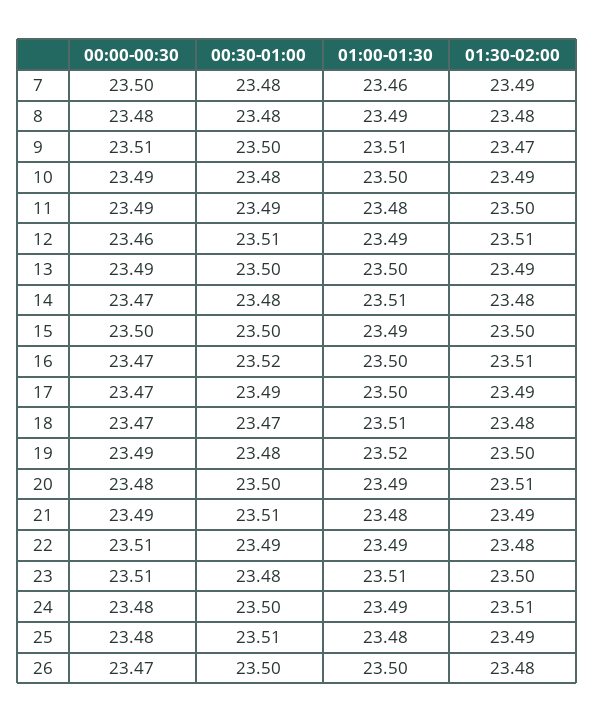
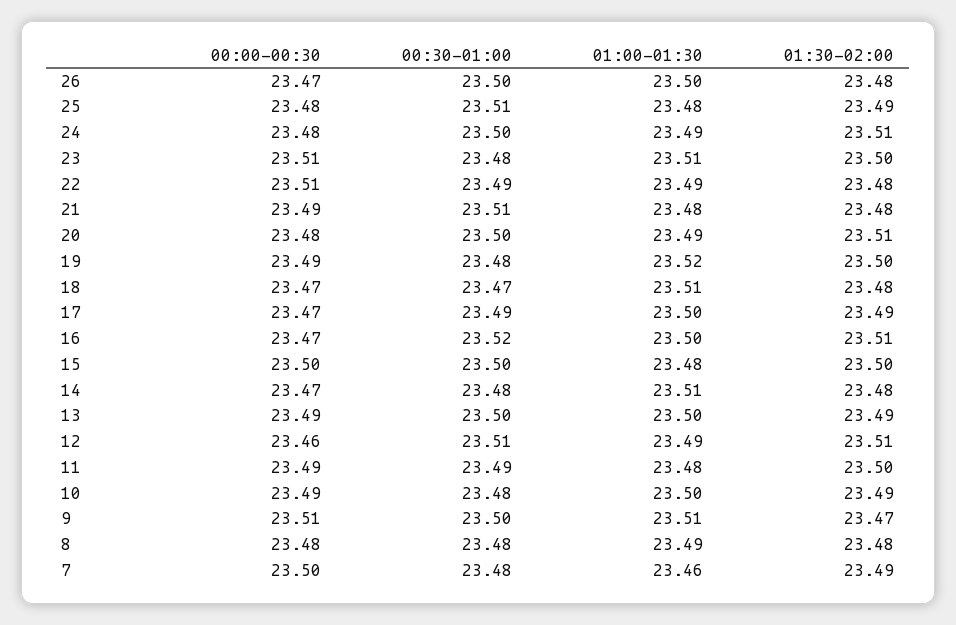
01:00-01:30, 15: 23.49 -> 23.48
01:30-02:00, 21: 23.49 -> 23.48

